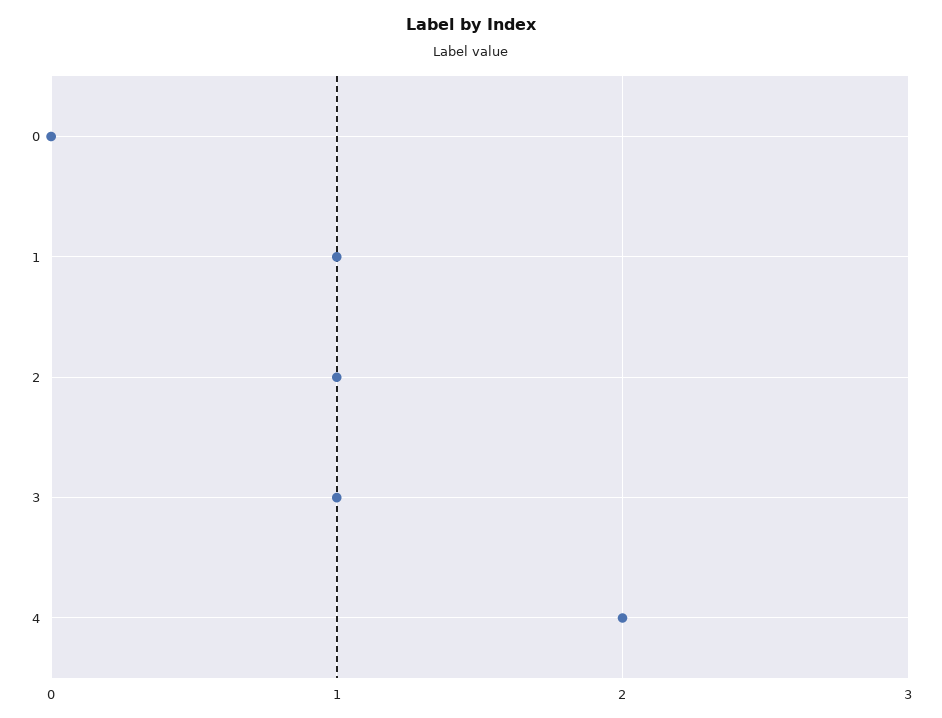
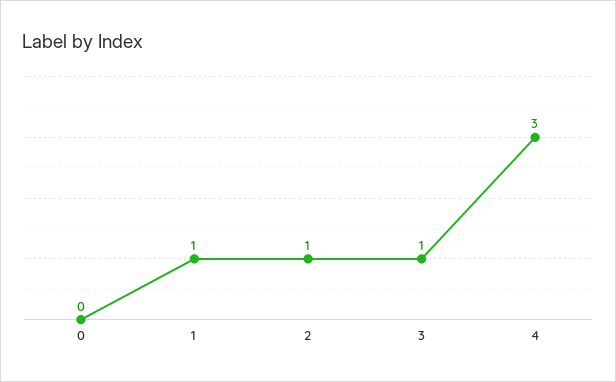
4: 2 -> 3

